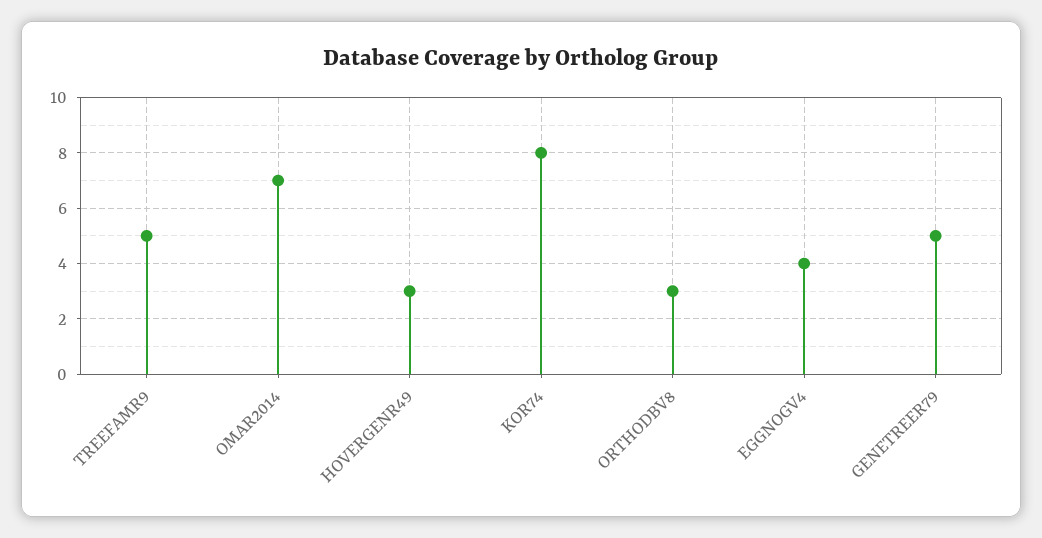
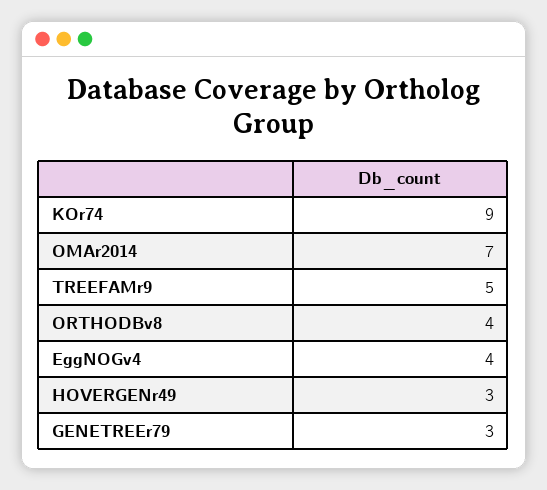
KOR74: 8 -> 9
ORTHODBV8: 3 -> 4
GENETREER79: 5 -> 3

